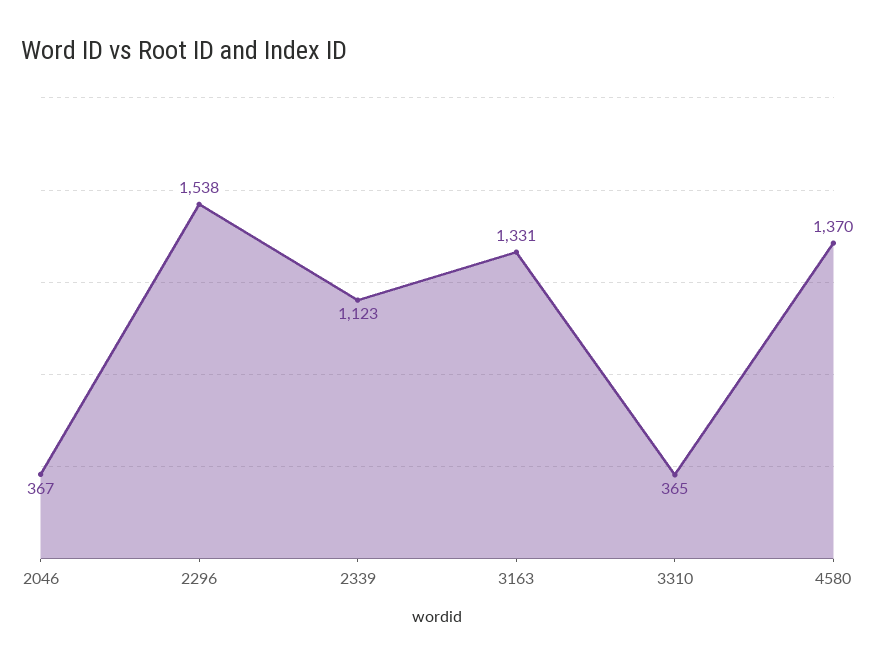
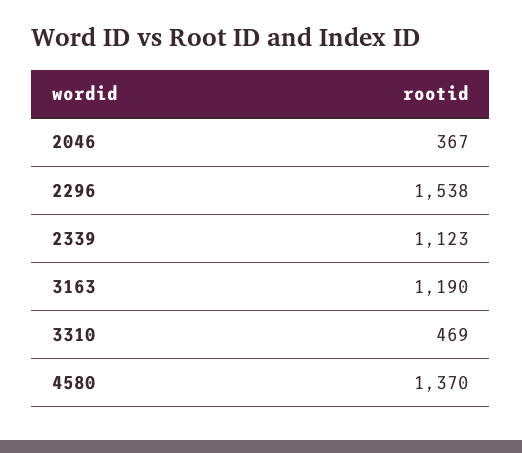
3163: 1331 -> 1190
3310: 365 -> 469

